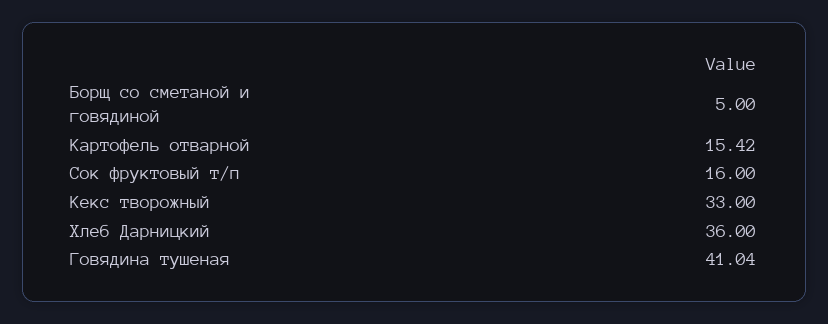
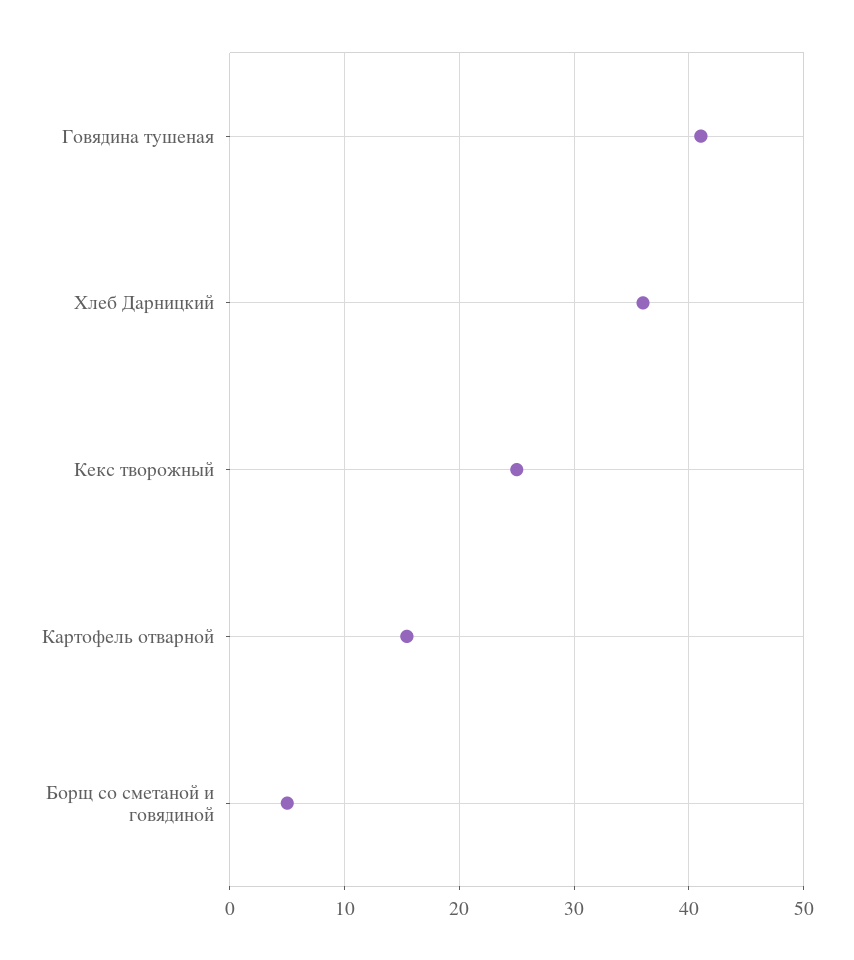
Сок фруктовый т/п: 16 -> none
Кекс творожный: 33 -> 25

